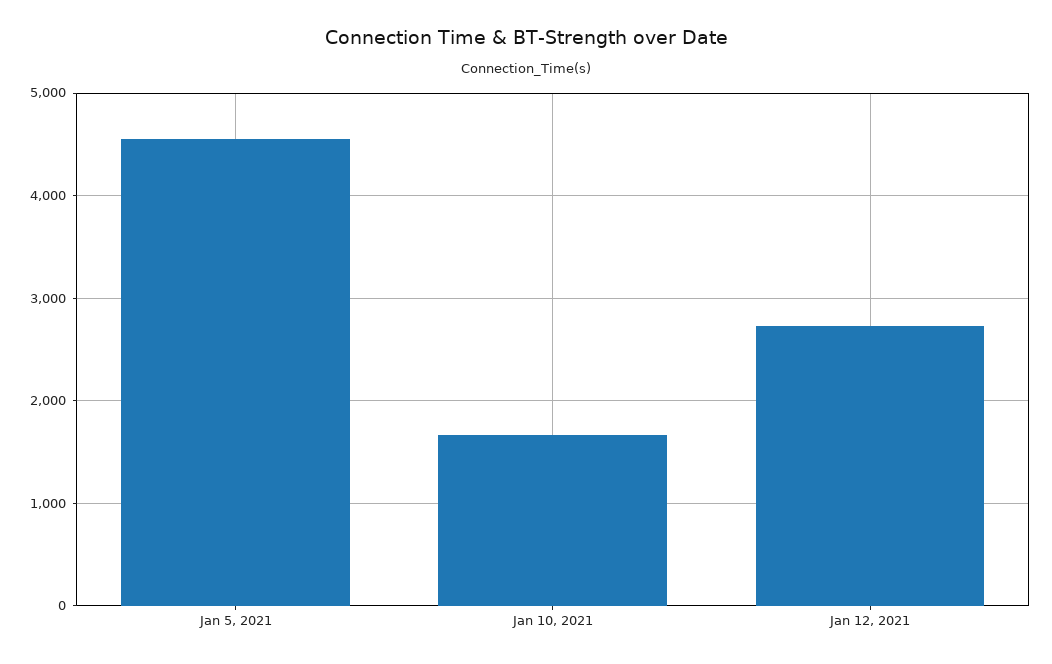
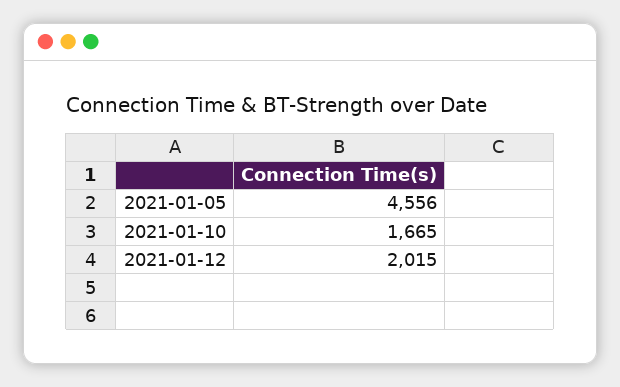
Jan 12, 2021: 2700 -> 2015

